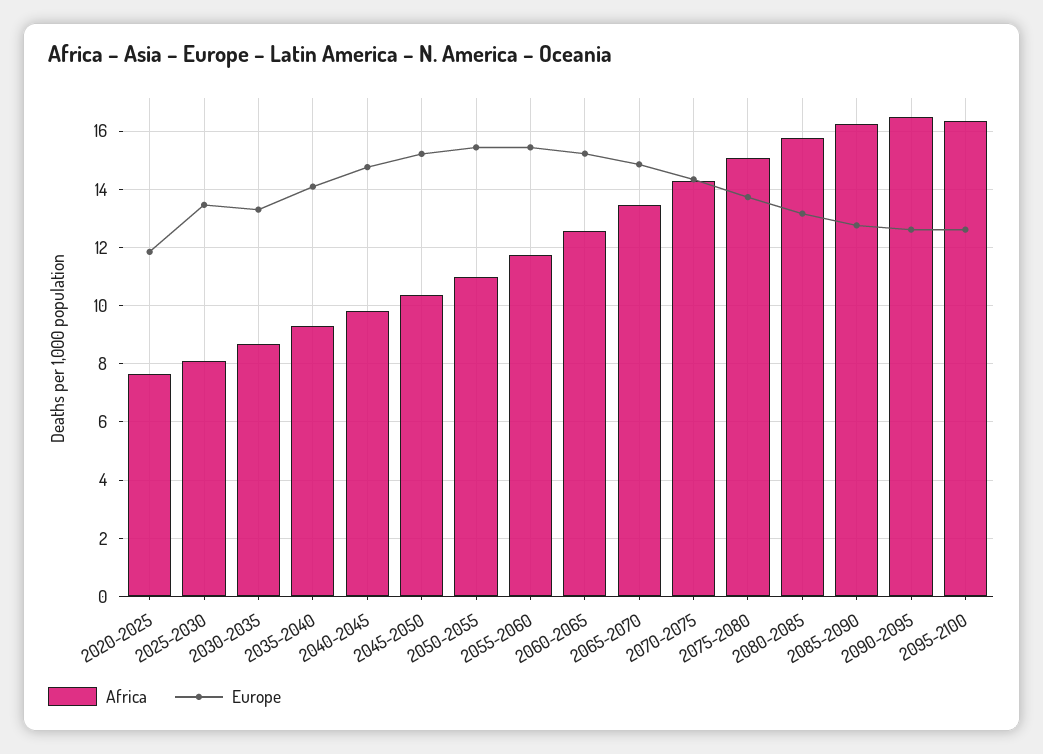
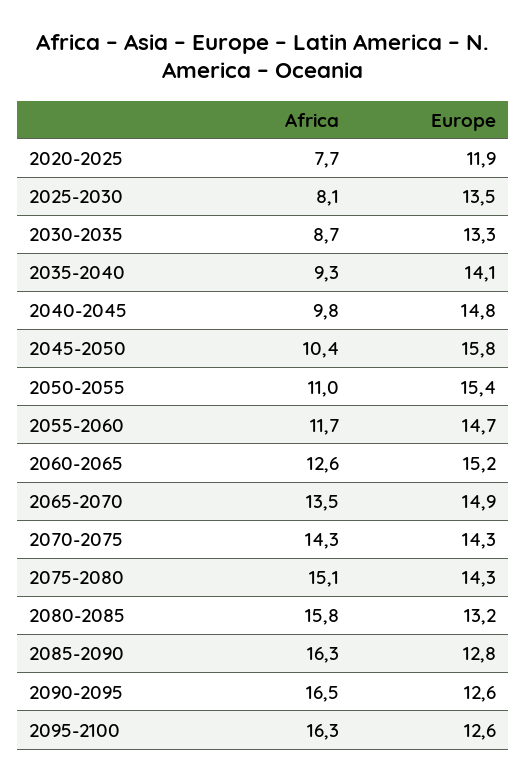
Europe, 2045-2050: 15.25 -> 15.8
Europe, 2055-2060: 15.5 -> 14.7
Europe, 2075-2080: 13.75 -> 14.3

